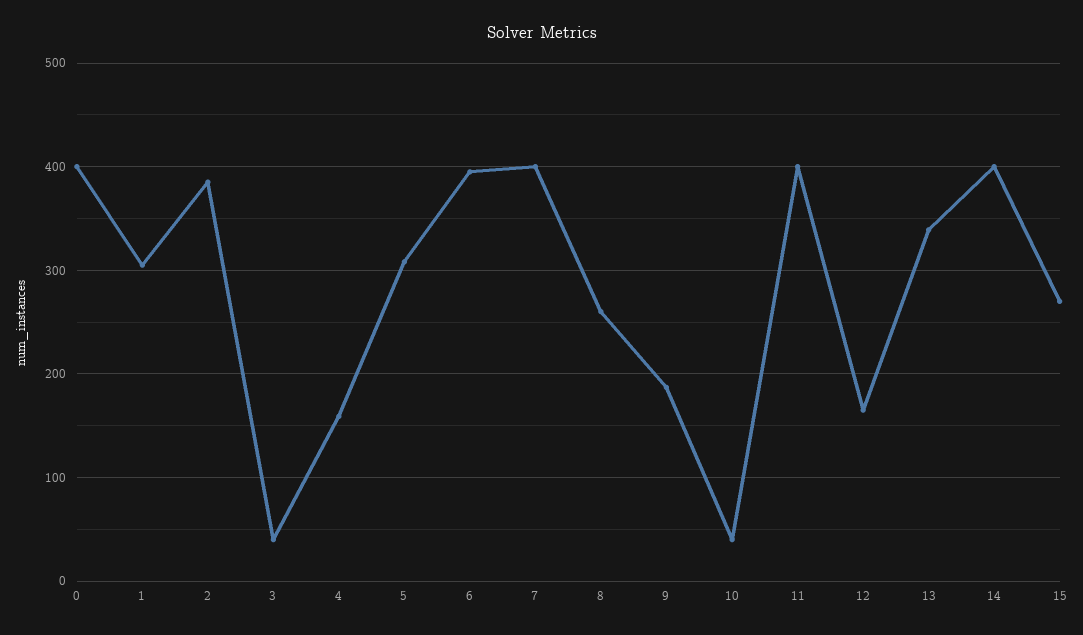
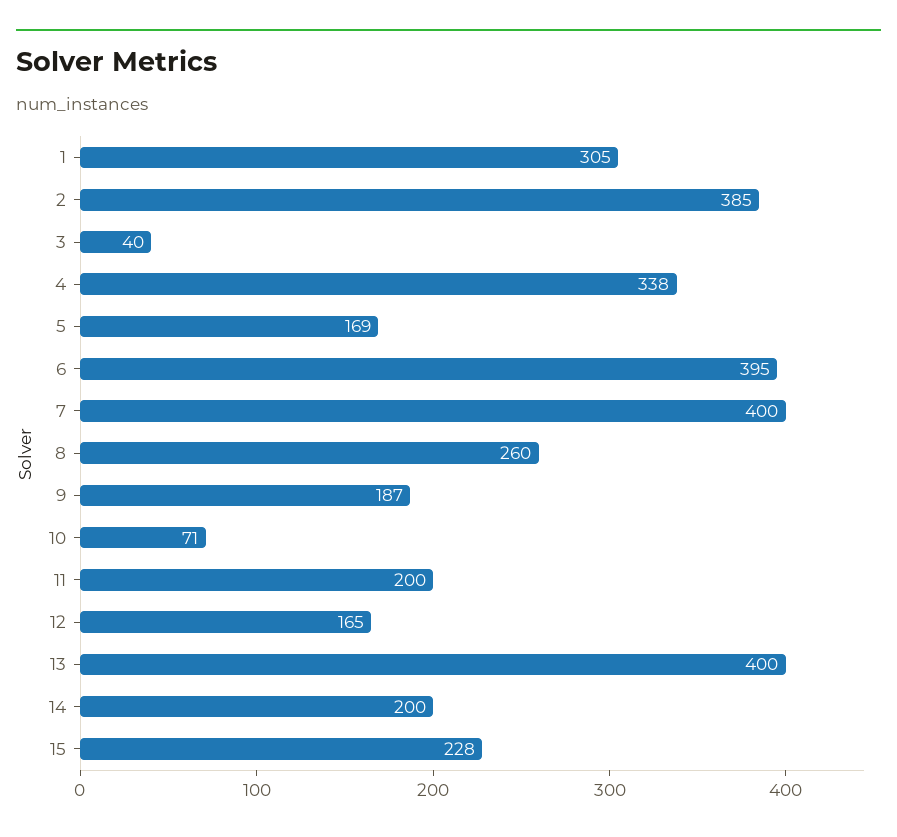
0: 400 -> none
4: 160 -> 338
5: 310 -> 169
10: 40 -> 71
11: 400 -> 200
13: 340 -> 400
14: 400 -> 200
15: 270 -> 228

